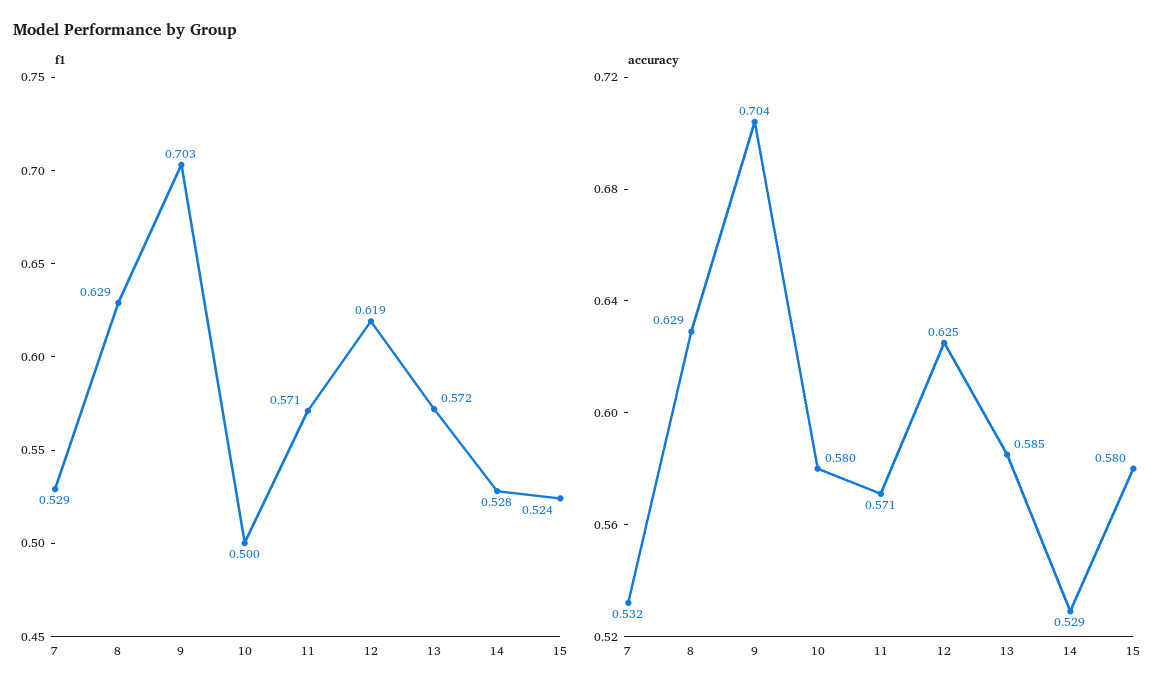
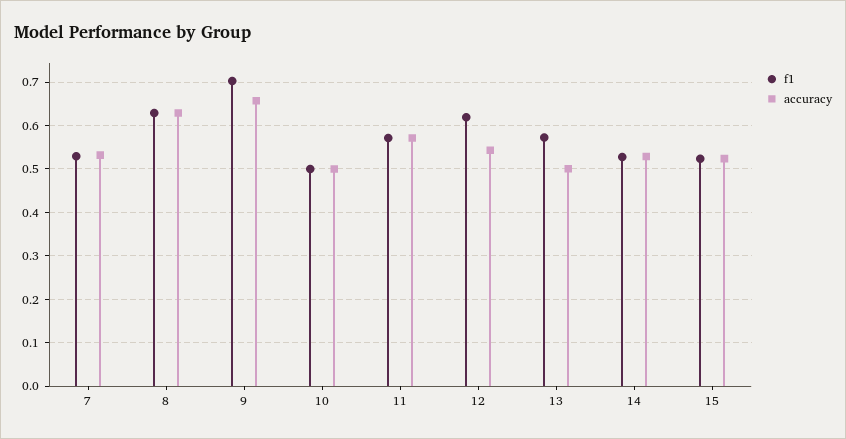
accuracy, 9: 0.704 -> 0.66
accuracy, 10: 0.58 -> 0.5
accuracy, 12: 0.625 -> 0.54
accuracy, 13: 0.585 -> 0.5
accuracy, 15: 0.58 -> 0.52

